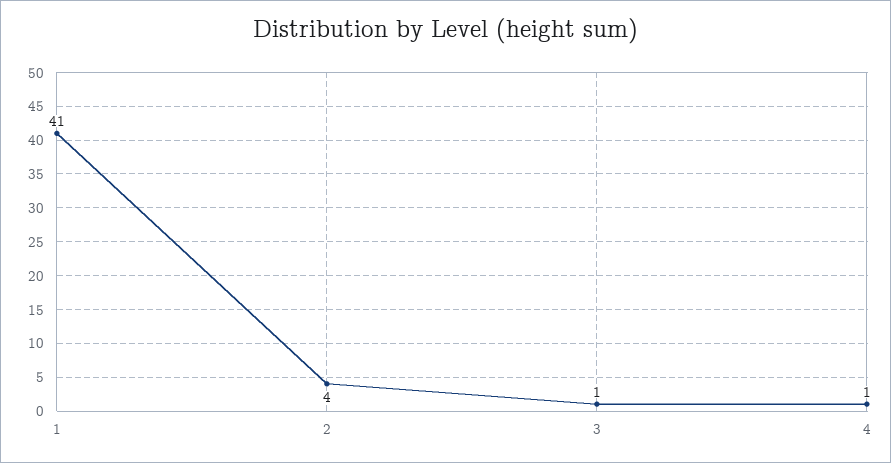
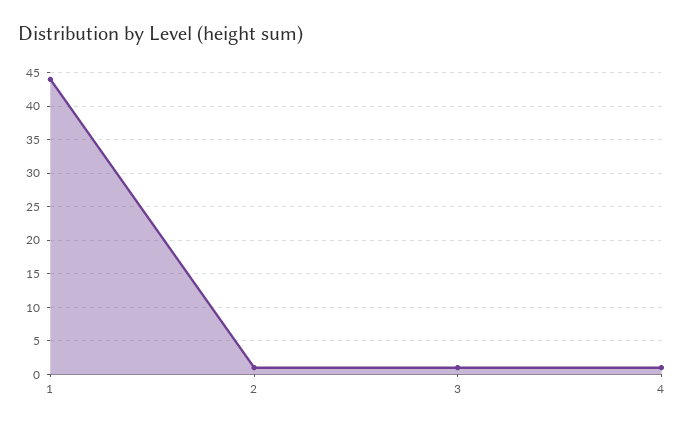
1: 41 -> 44
2: 4 -> 1

